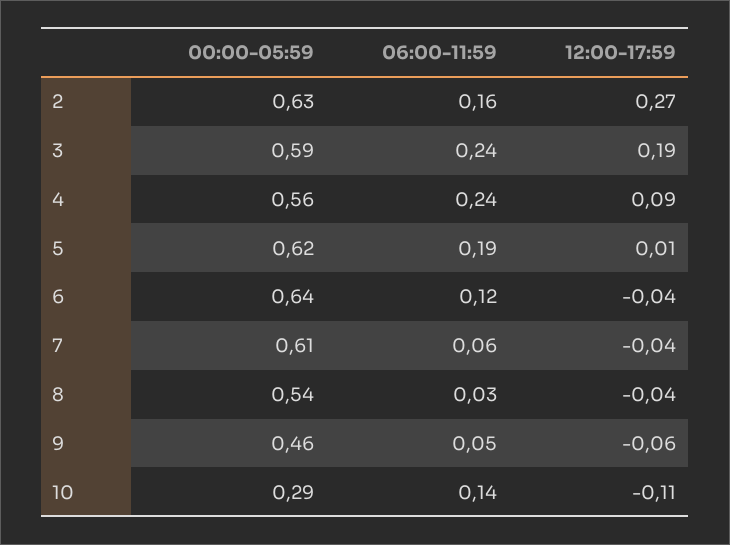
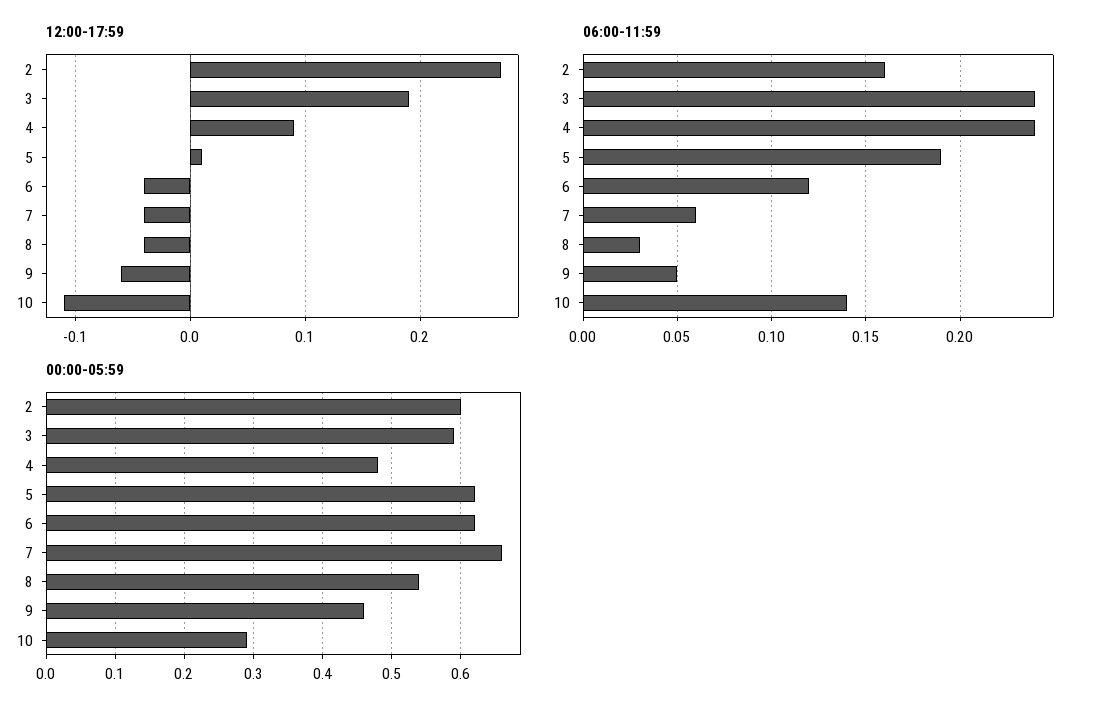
00:00-05:59, 2: 0.63 -> 0.6
00:00-05:59, 4: 0.56 -> 0.48
00:00-05:59, 6: 0.64 -> 0.62
00:00-05:59, 7: 0.61 -> 0.66

